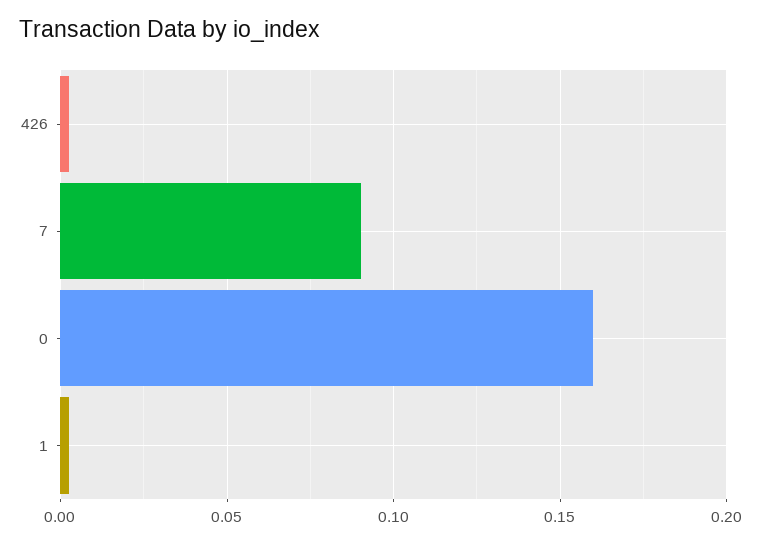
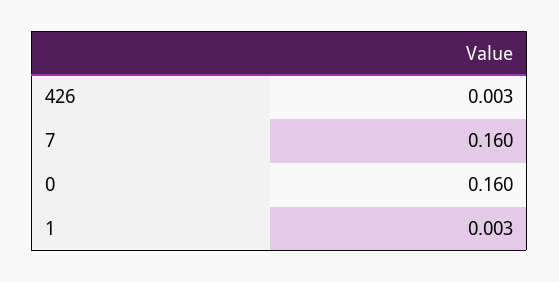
7: 0.09 -> 0.16

